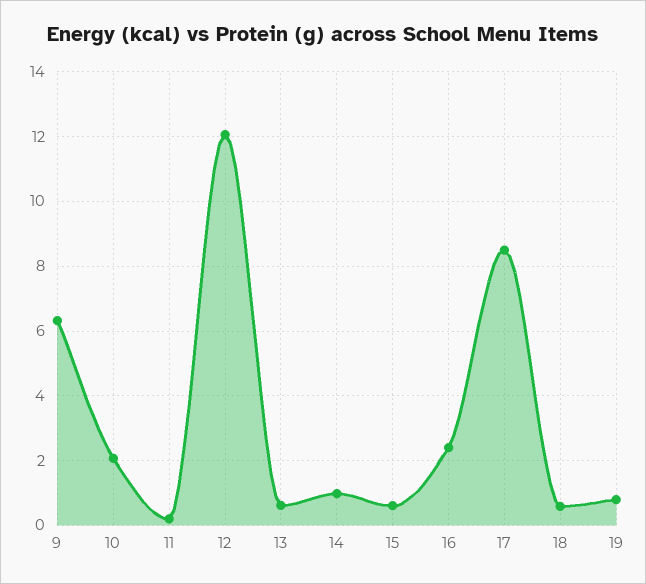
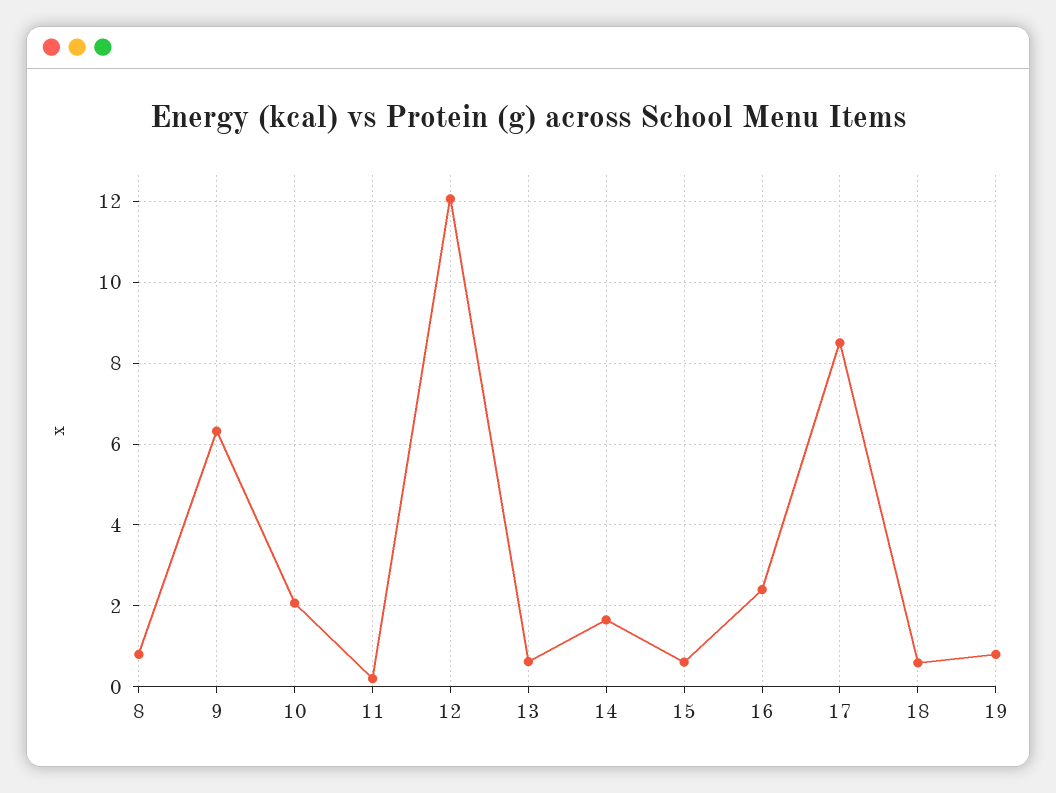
14: 1 -> 1.6
8: none -> 0.8

